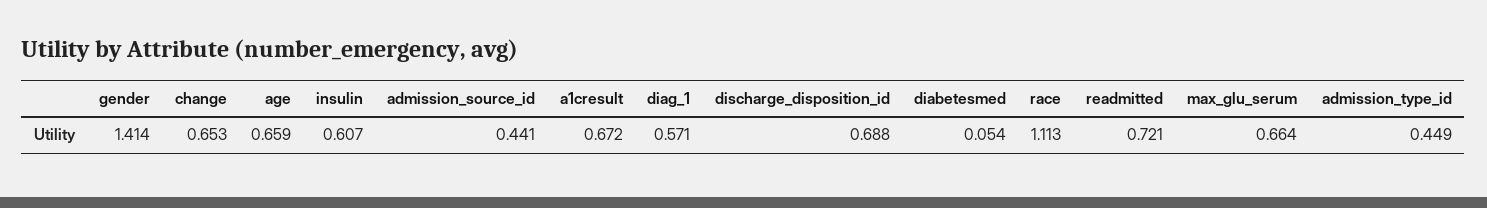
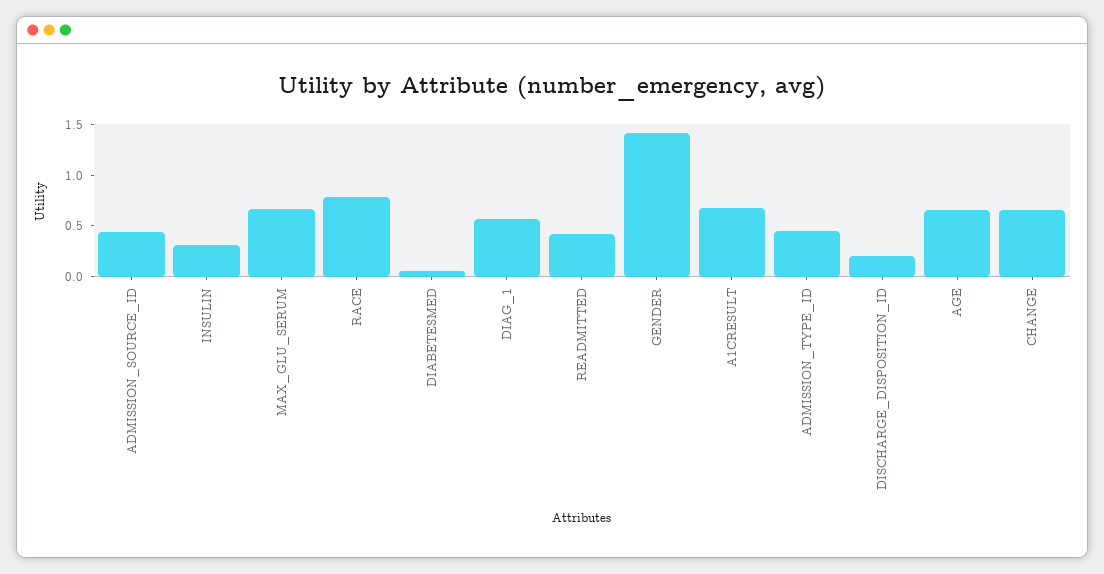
insulin: 0.607 -> 0.3
discharge_disposition_id: 0.688 -> 0.2
race: 1.113 -> 0.8
readmitted: 0.721 -> 0.4

